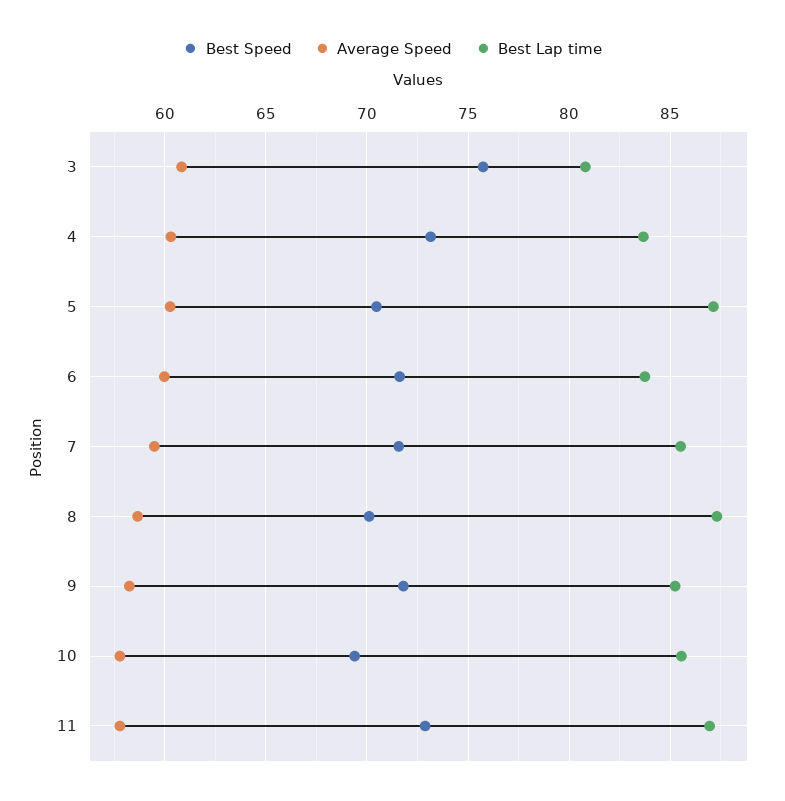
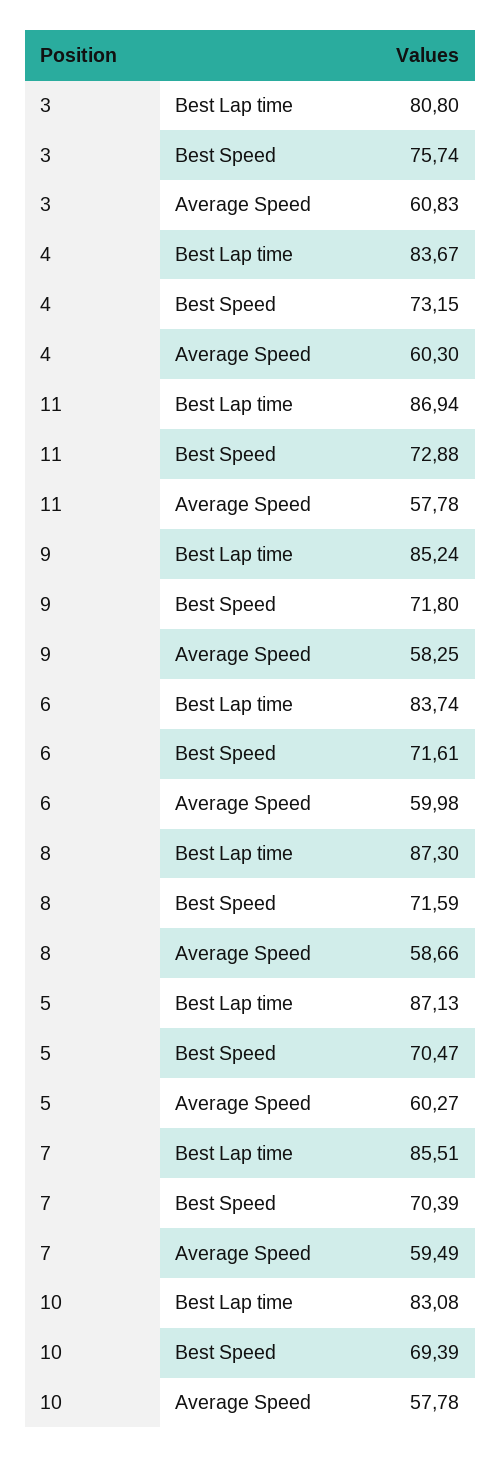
Best Speed, 7: 71.5 -> 70.39
Best Speed, 8: 70 -> 71.59
Best Lap time, 10: 85.5 -> 83.08

